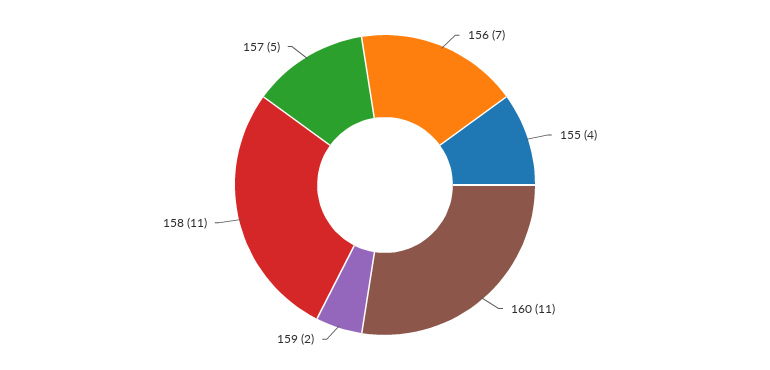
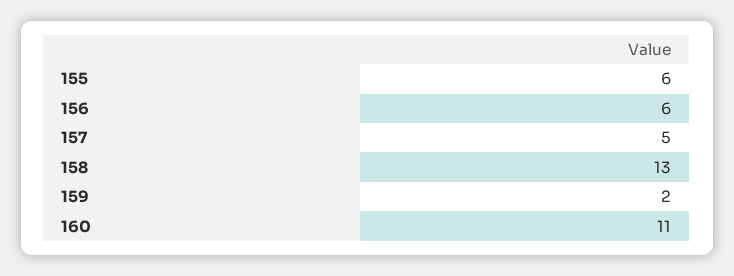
156: 7 -> 6
155: 4 -> 6
158: 11 -> 13

